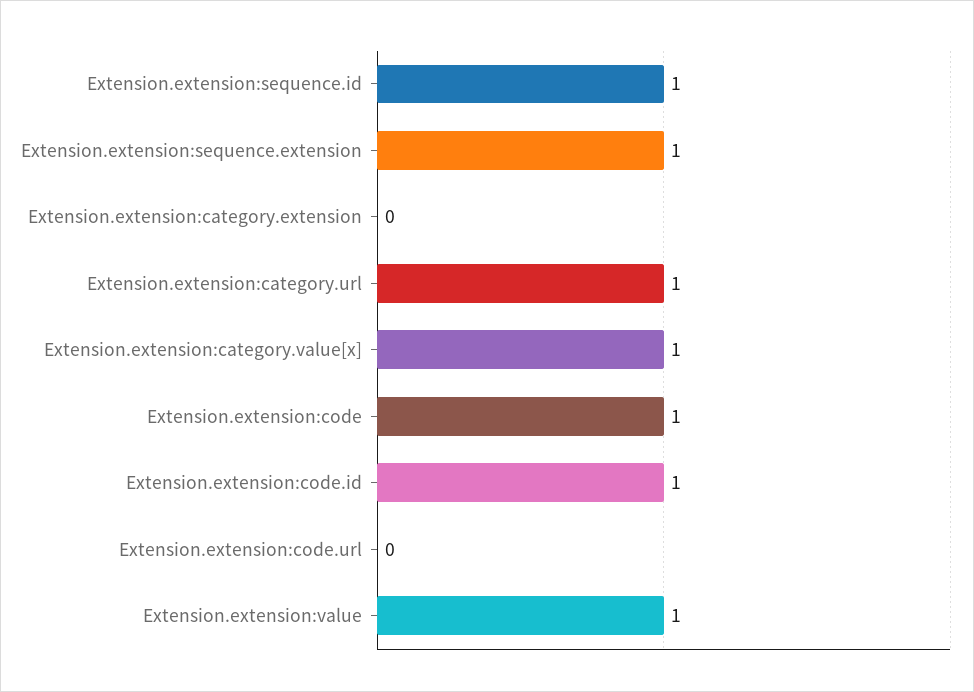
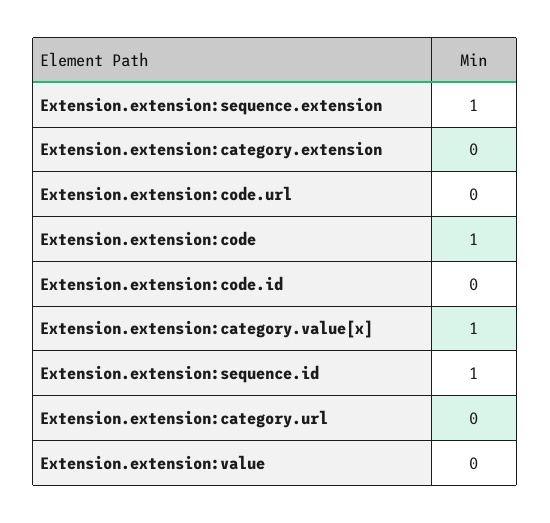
Extension.extension:category.url: 1 -> 0
Extension.extension:code.id: 1 -> 0
Extension.extension:value: 1 -> 0

